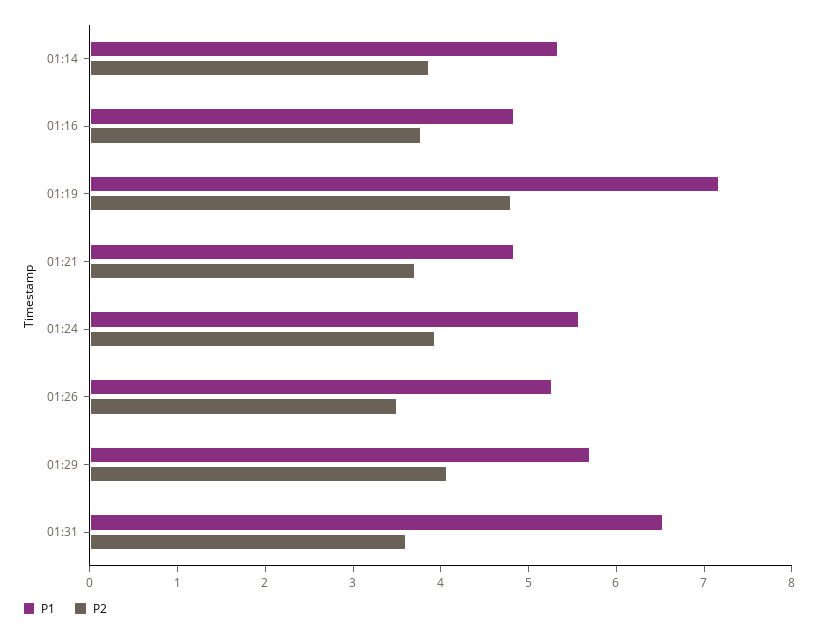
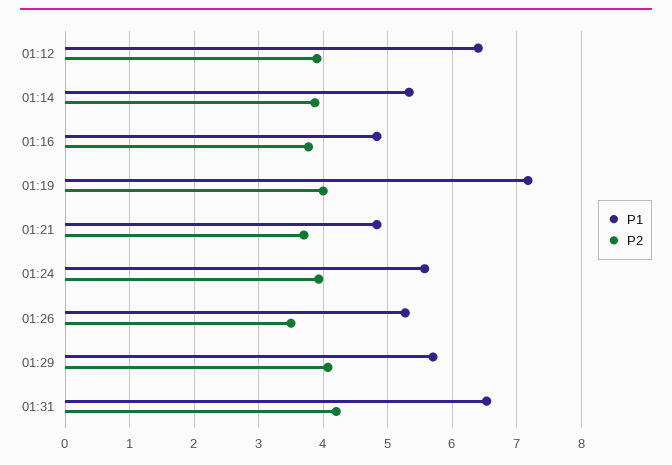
P2, 01:19: 4.8 -> 4
P2, 01:31: 3.6 -> 4.2
P1, 01:12: none -> 6.4
P2, 01:12: none -> 3.9

